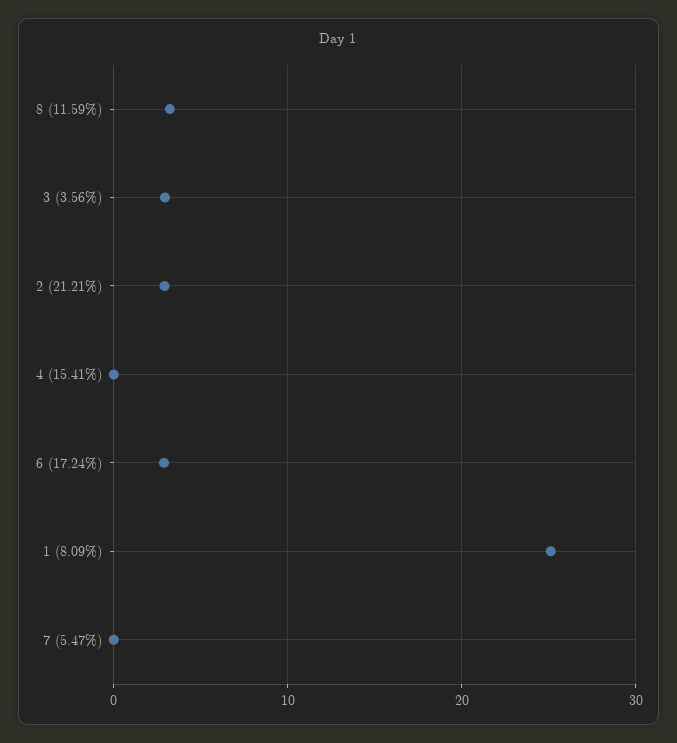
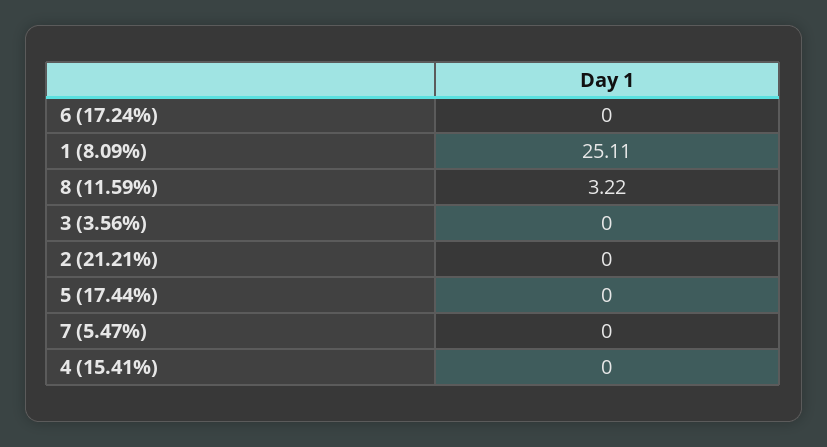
3 (3.56%): 3 -> 0
2 (21.21%): 3 -> 0
6 (17.24%): 3 -> 0
5 (17.44%): none -> 0

